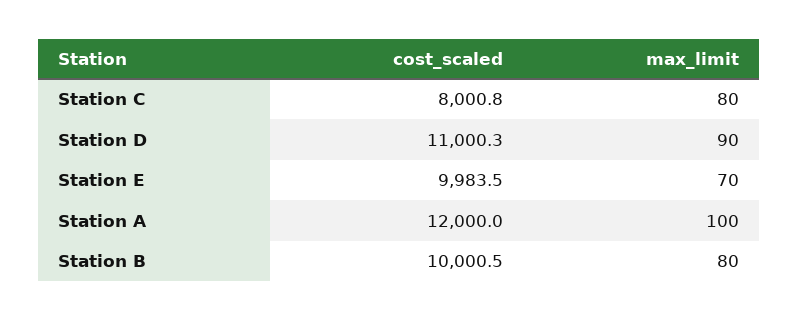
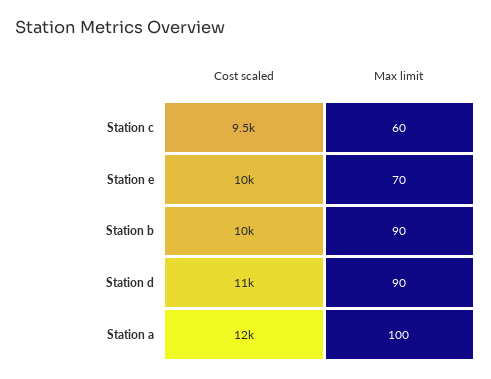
cost_scaled, Station C: 8000.8 -> 9500
max_limit, Station C: 80 -> 60
max_limit, Station B: 80 -> 90

